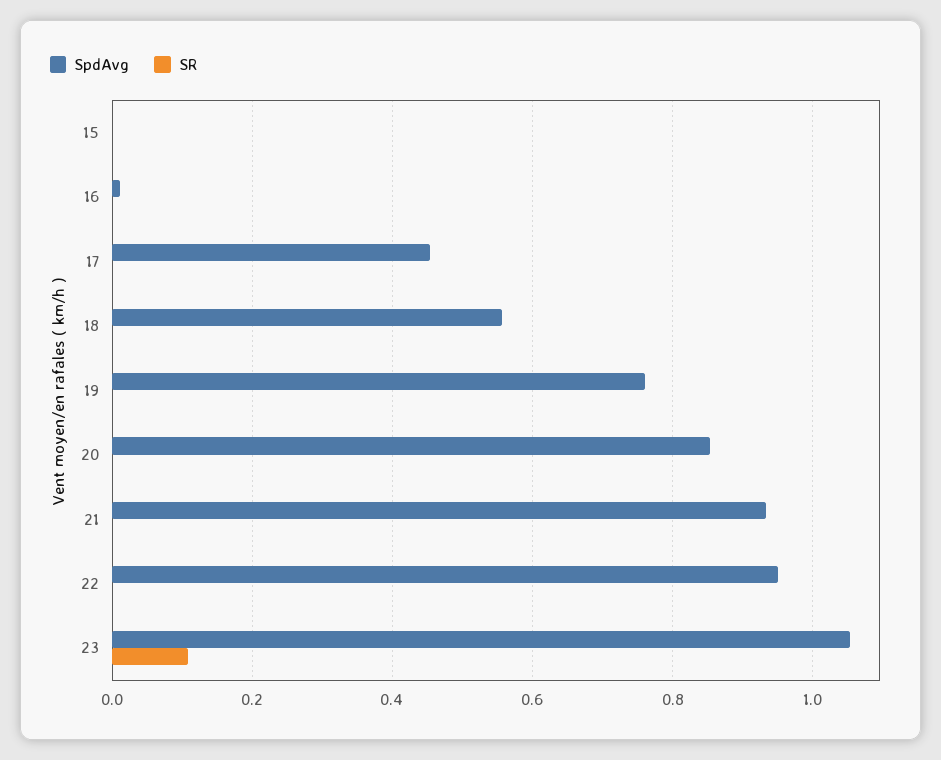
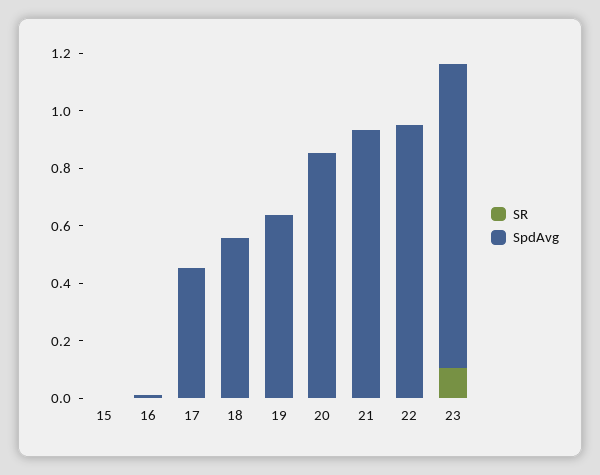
SpdAvg, 19: 0.76 -> 0.65

